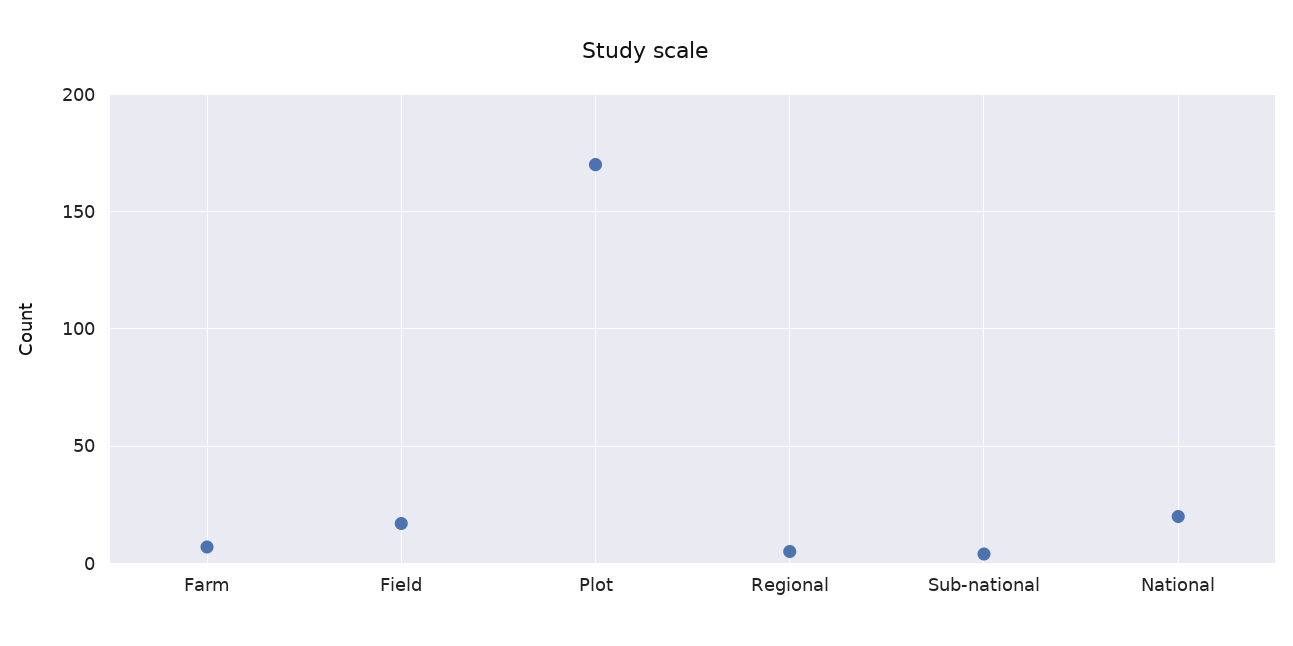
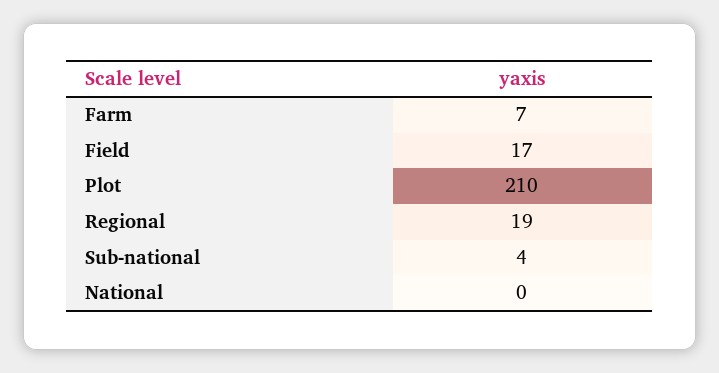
Plot: 170 -> 210
Regional: 5 -> 19
National: 20 -> 0

